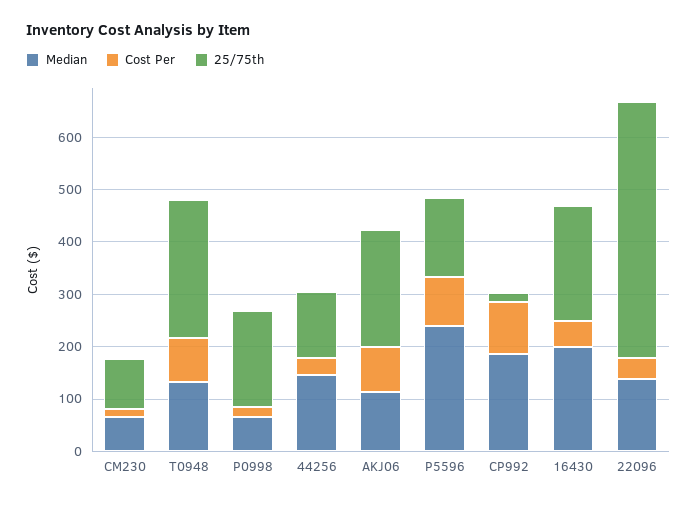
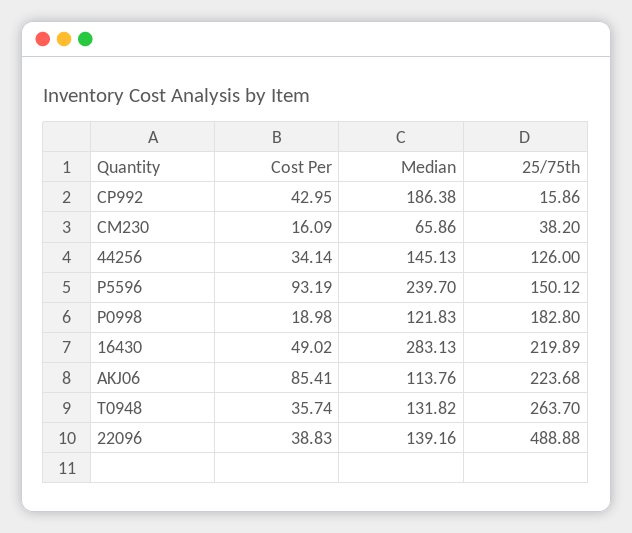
25/75th, CM230: 100 -> 38.2
Cost Per, T0948: 80 -> 35.74
Median, P0998: 60 -> 121.83
Cost Per, CP992: 100 -> 42.95
Median, 16430: 200 -> 283.13

